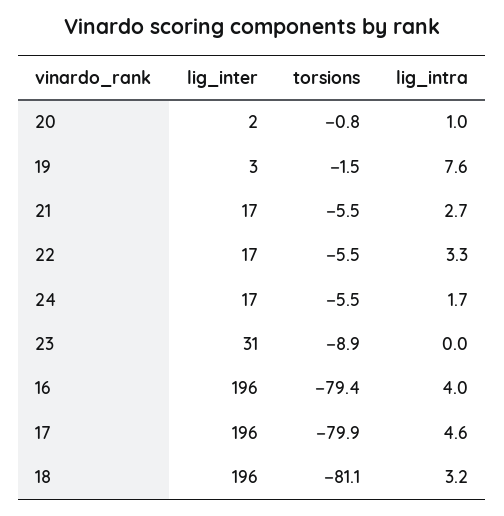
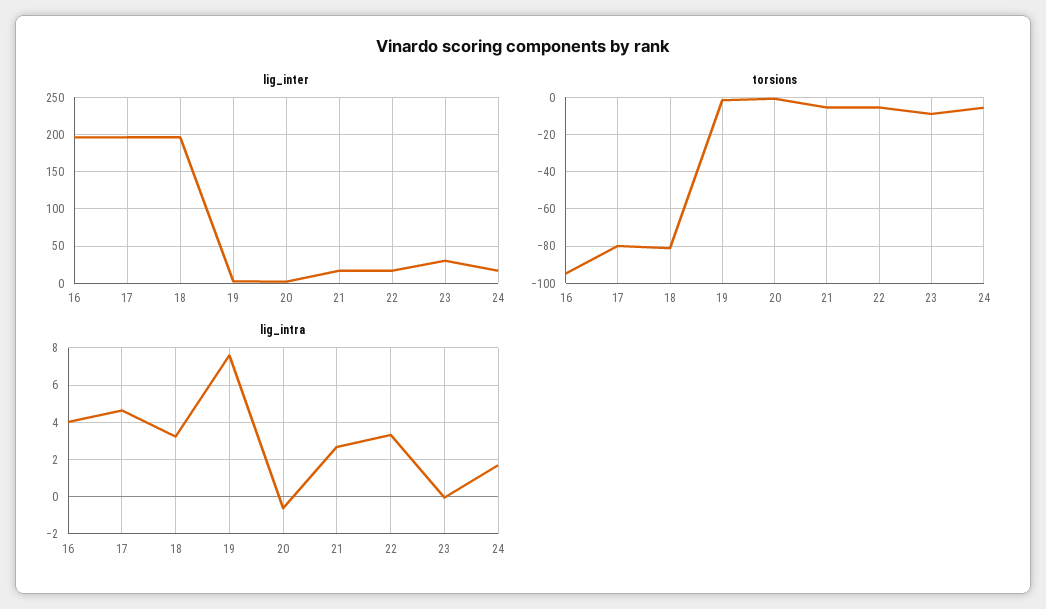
lig_intra, 20: 1 -> -0.5
torsions, 16: -79.4 -> -95

